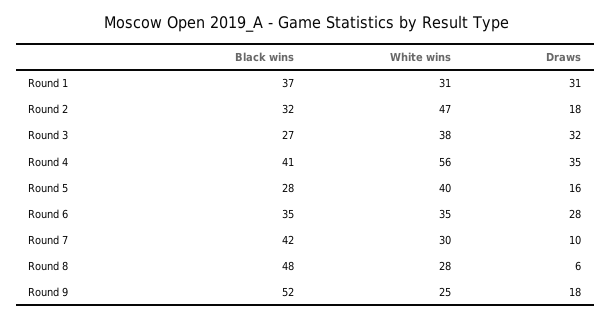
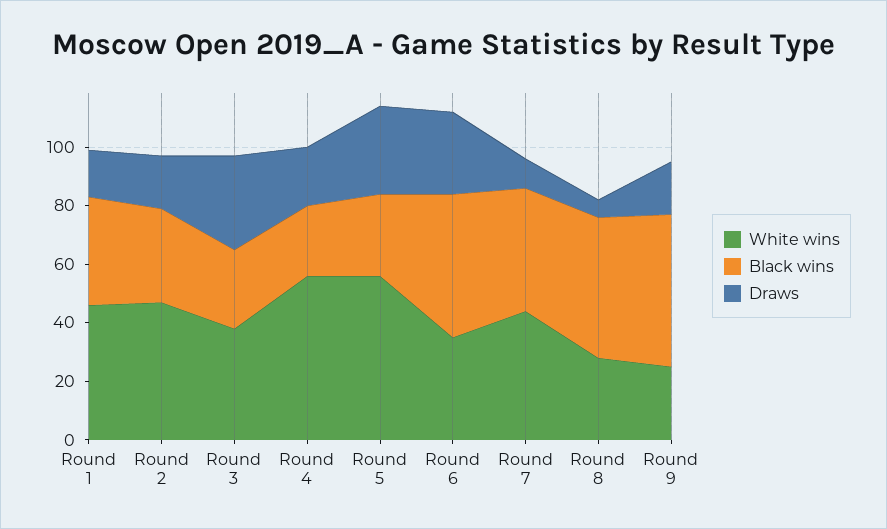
White wins, Round 1: 31 -> 45
Draws, Round 1: 31 -> 15
Black wins, Round 4: 41 -> 25
Draws, Round 4: 35 -> 20
White wins, Round 5: 40 -> 55
Draws, Round 5: 16 -> 30
Black wins, Round 6: 35 -> 50
White wins, Round 7: 30 -> 45

